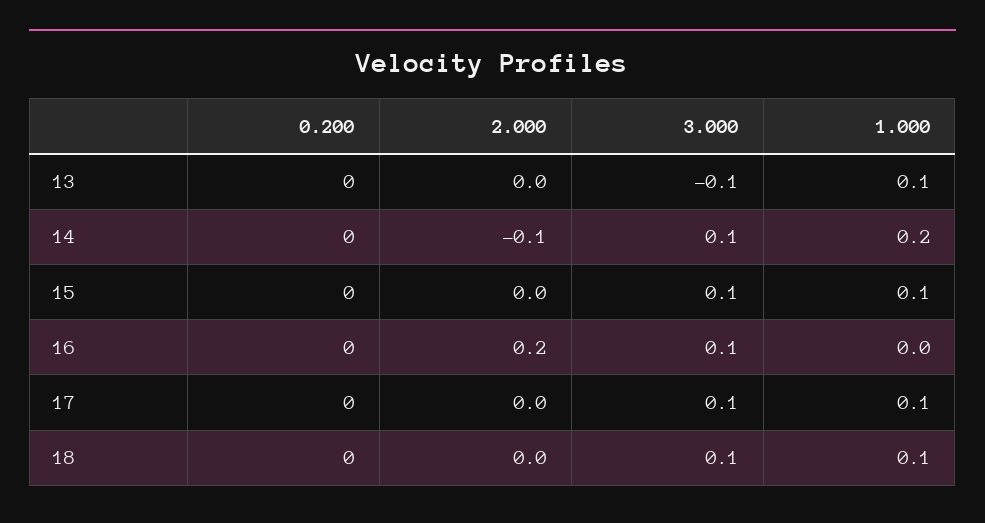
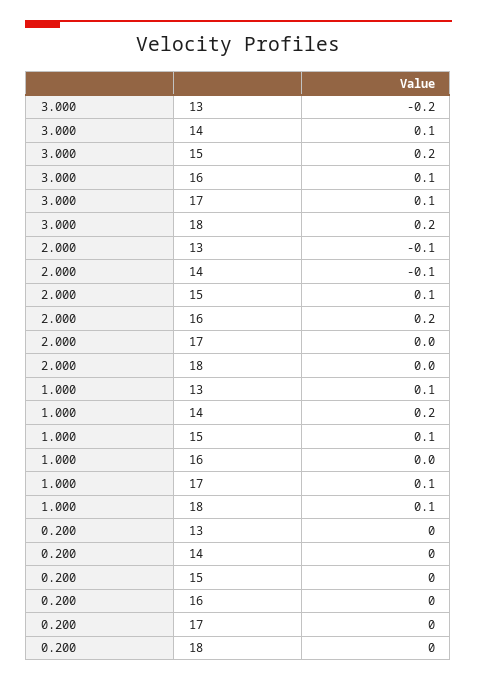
2.000, 13: 0 -> -0.1
3.000, 13: -0.1 -> -0.2
2.000, 15: 0 -> 0.1
3.000, 15: 0.1 -> 0.2
3.000, 18: 0.1 -> 0.2

